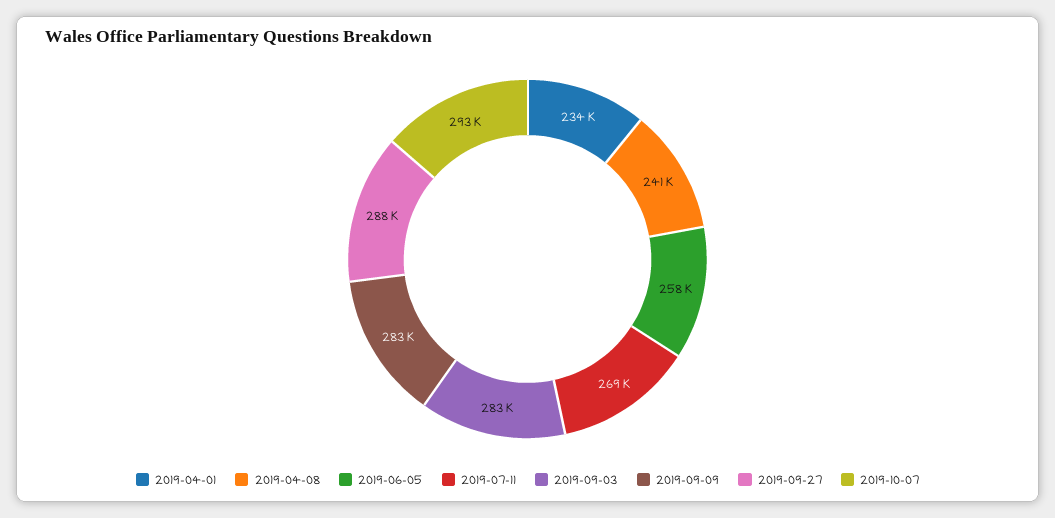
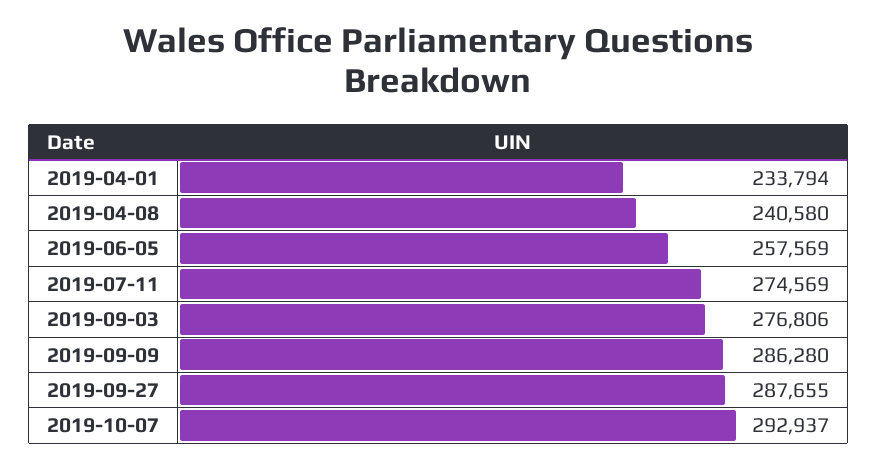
2019-07-11: 269000 -> 274569
2019-09-03: 283000 -> 276806
2019-09-09: 283000 -> 286280

